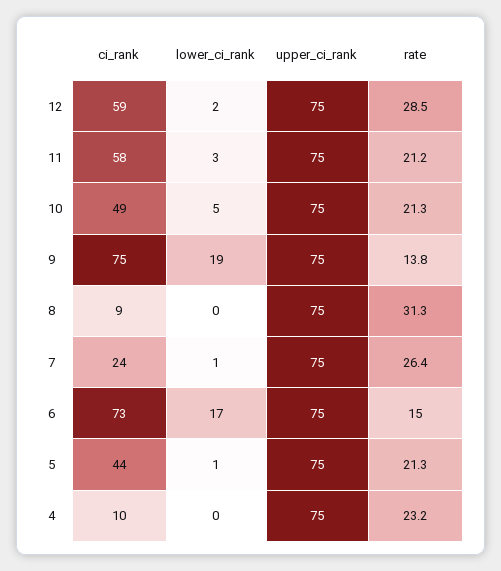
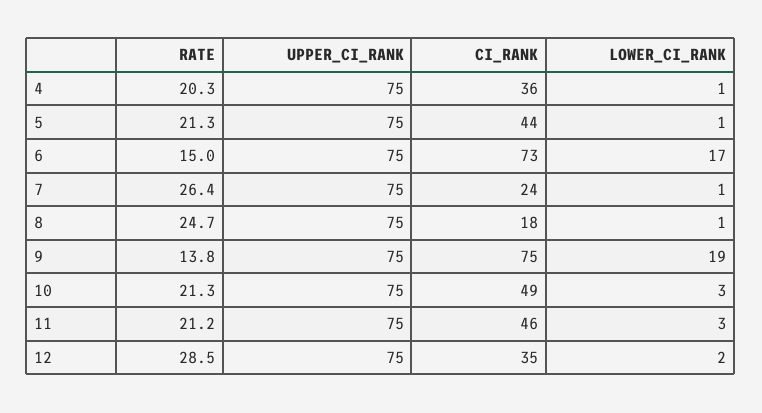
ci_rank, 12: 59 -> 35
ci_rank, 11: 58 -> 46
lower_ci_rank, 10: 5 -> 3
ci_rank, 8: 9 -> 18
lower_ci_rank, 8: 0 -> 1
rate, 8: 31.3 -> 24.7
ci_rank, 4: 10 -> 36
lower_ci_rank, 4: 0 -> 1
rate, 4: 23.2 -> 20.3

